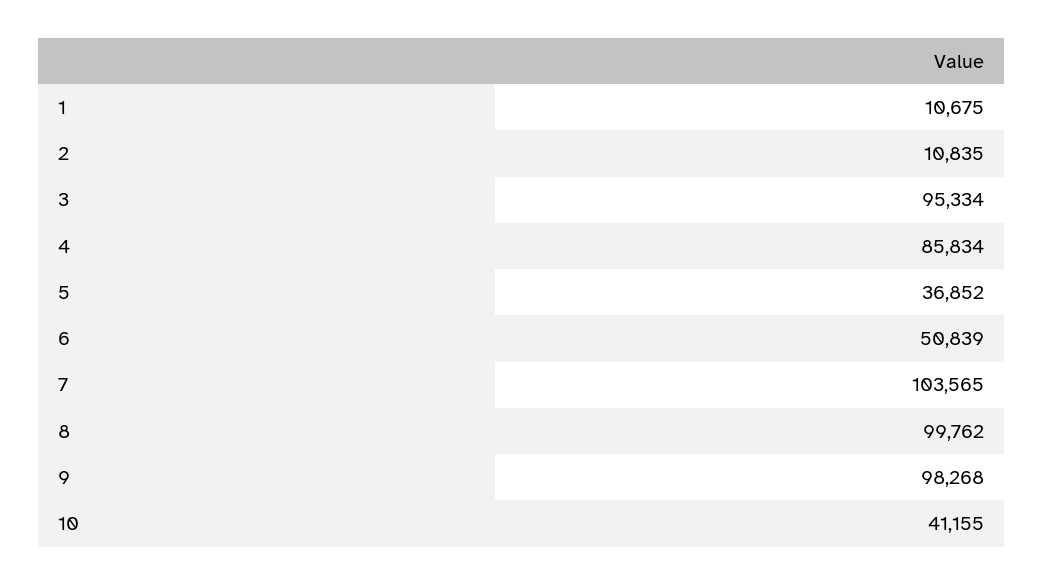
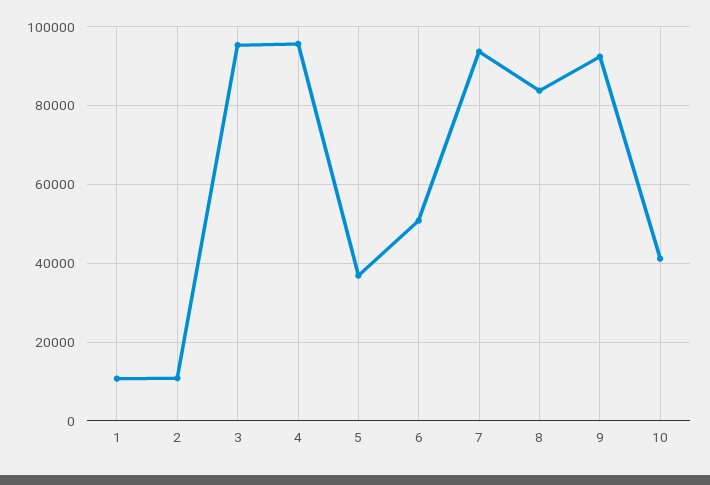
4: 85834 -> 96000
7: 103565 -> 94000
8: 99762 -> 84000
9: 98268 -> 92000

